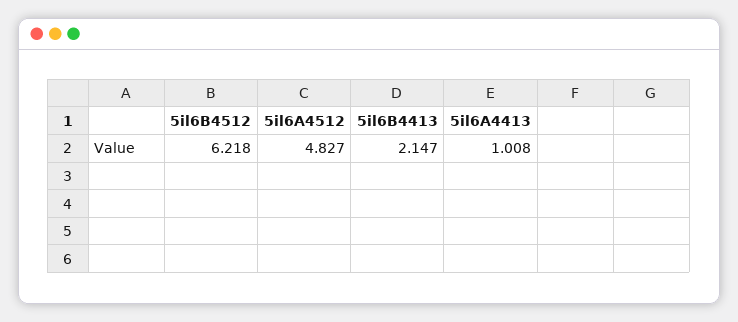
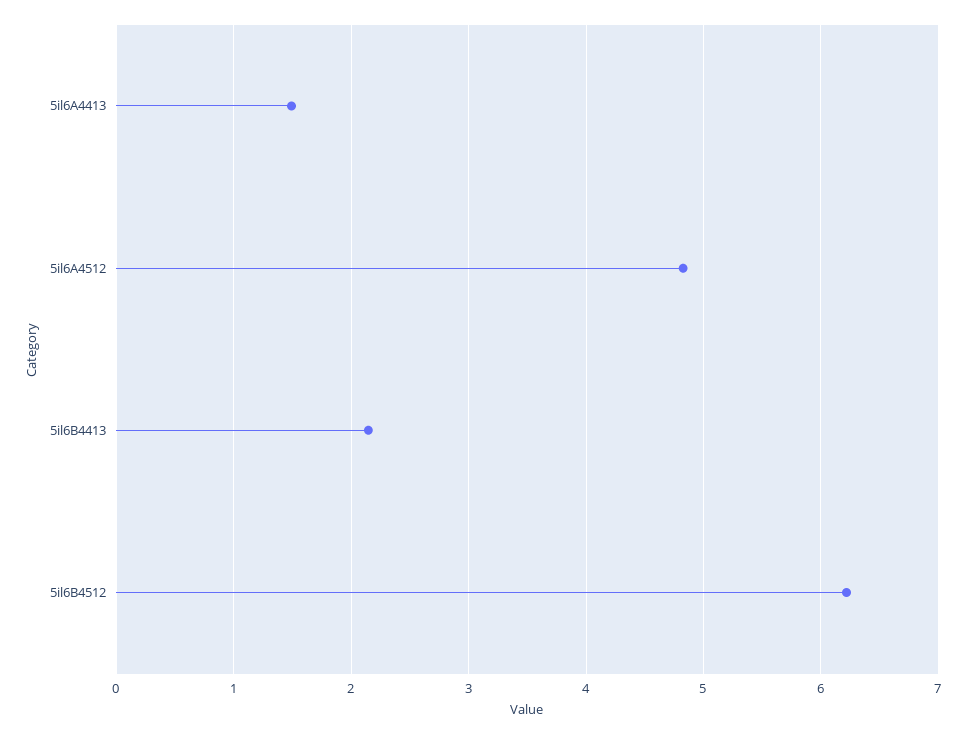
5il6A4413: 1.008 -> 1.5

